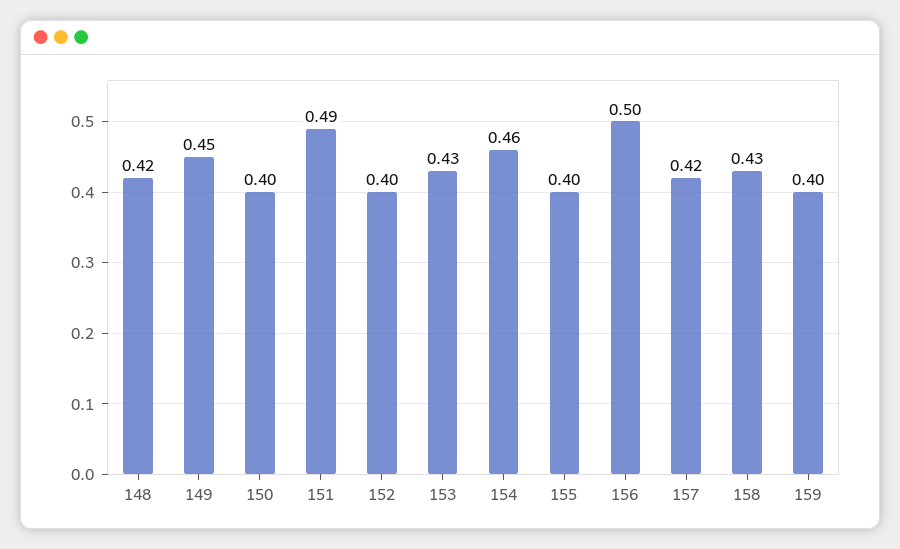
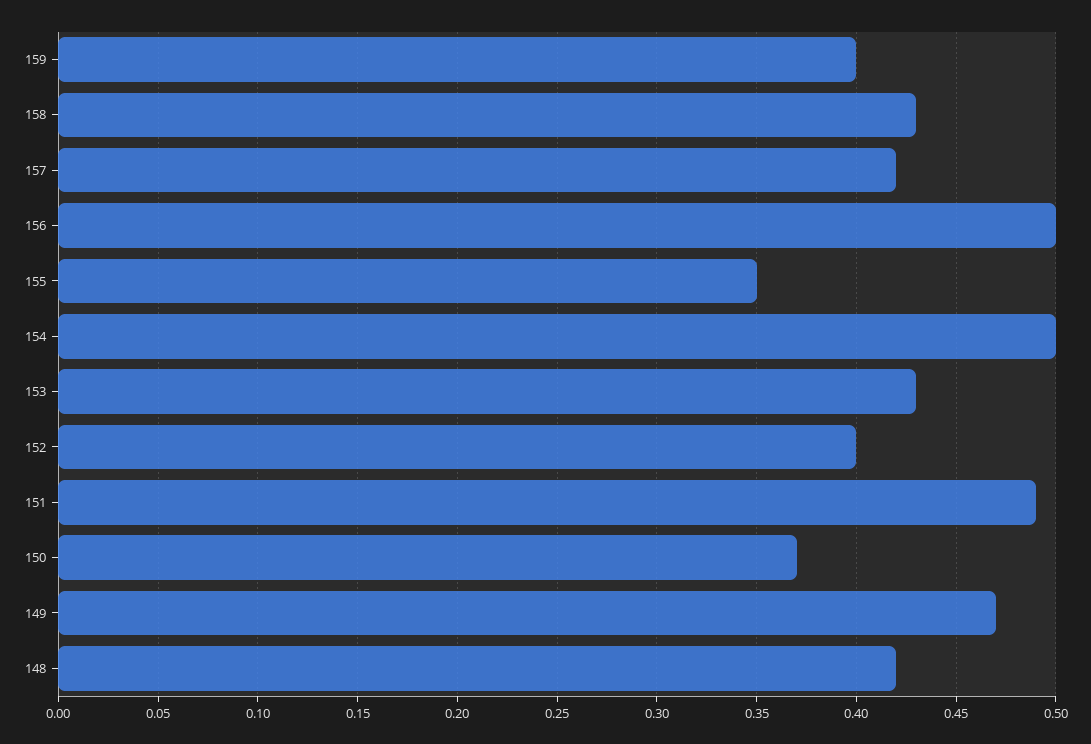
149: 0.45 -> 0.47
150: 0.4 -> 0.37
154: 0.46 -> 0.5
155: 0.4 -> 0.35

